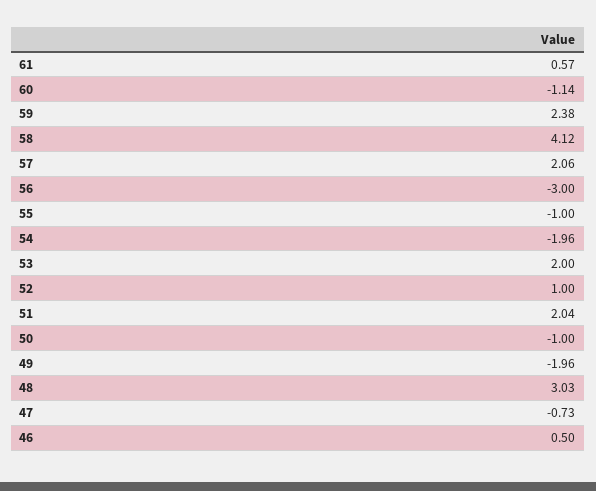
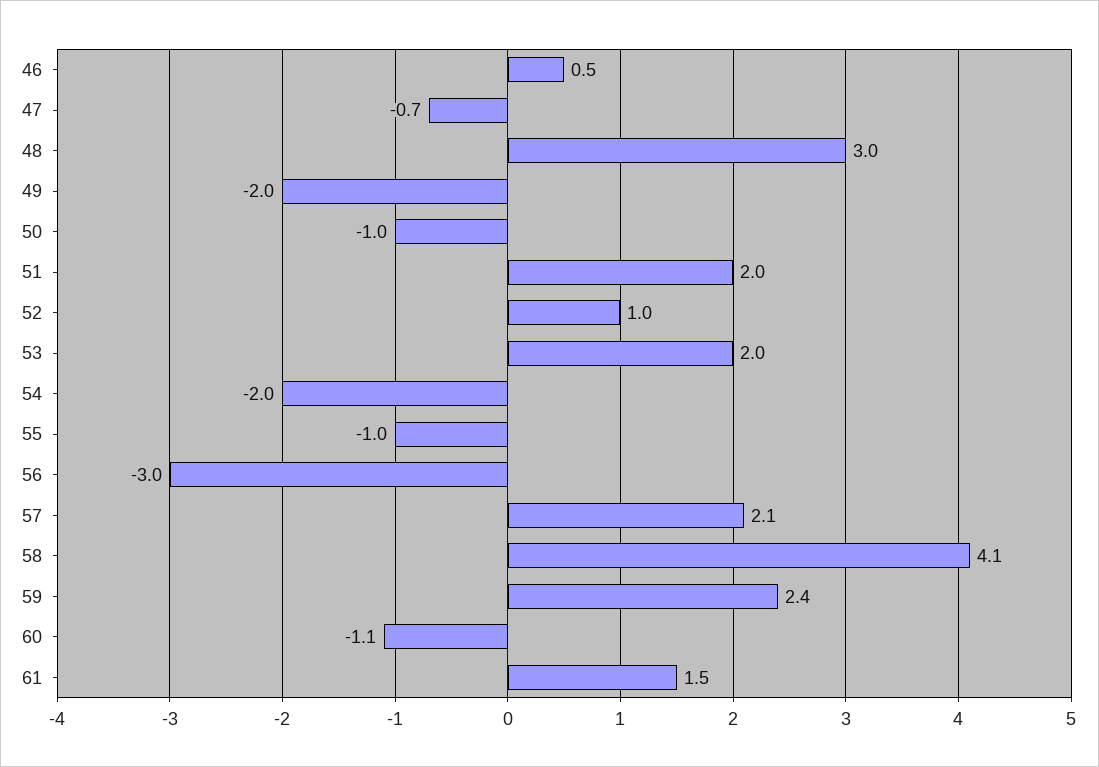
61: 0.57 -> 1.5

